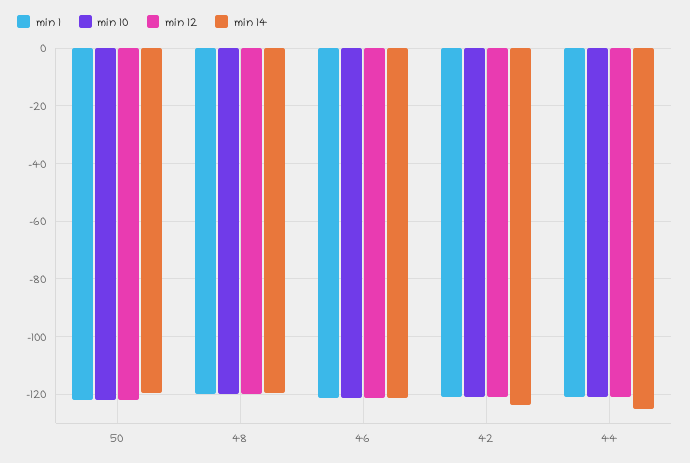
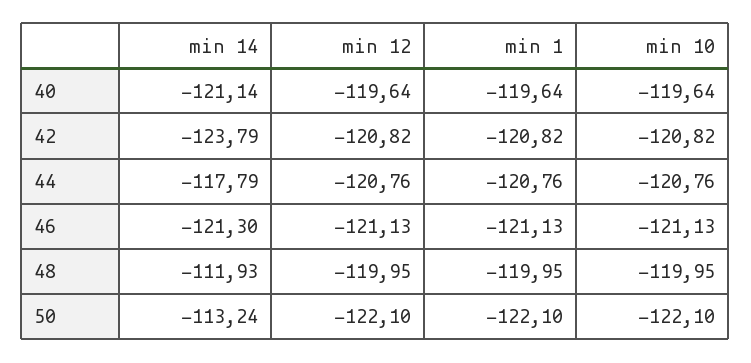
min 14, 50: -120 -> -113.24
min 14, 48: -120 -> -111.93
min 14, 44: -125 -> -117.79
min 14, 40: none -> -121.14
min 12, 40: none -> -119.64
min 1, 40: none -> -119.64
min 10, 40: none -> -119.64

